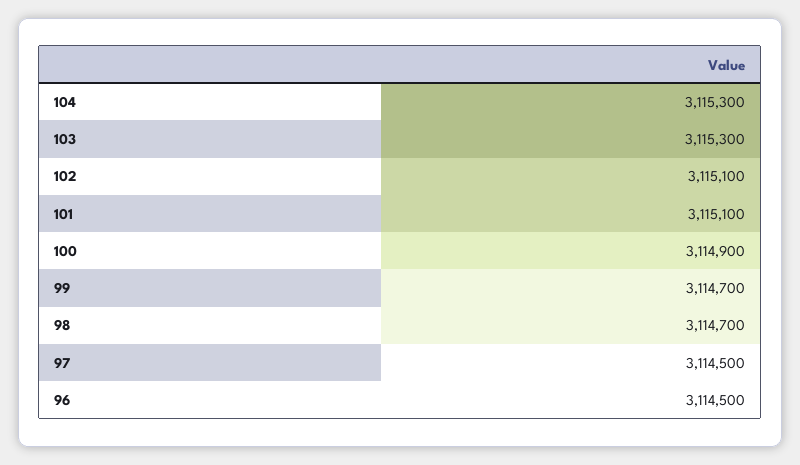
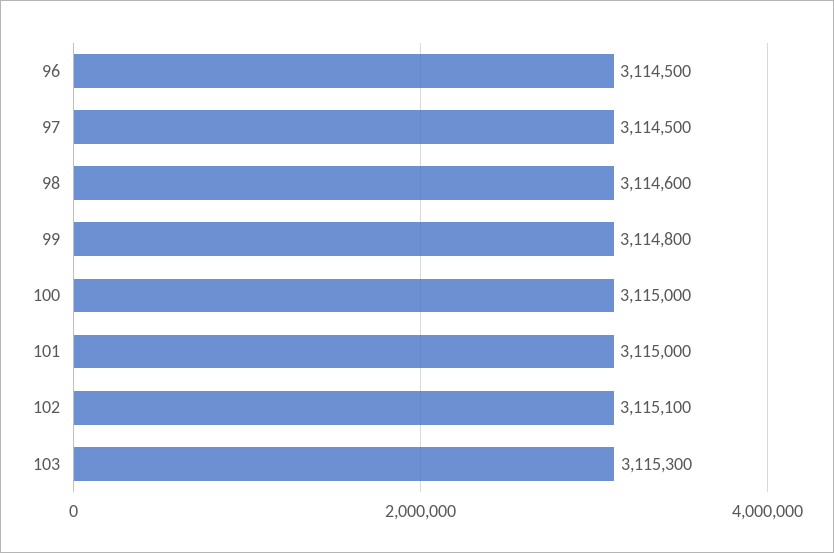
104: 3115300 -> none
101: 3115100 -> 3115000
100: 3114900 -> 3115000
99: 3114700 -> 3114800
98: 3114700 -> 3114600

